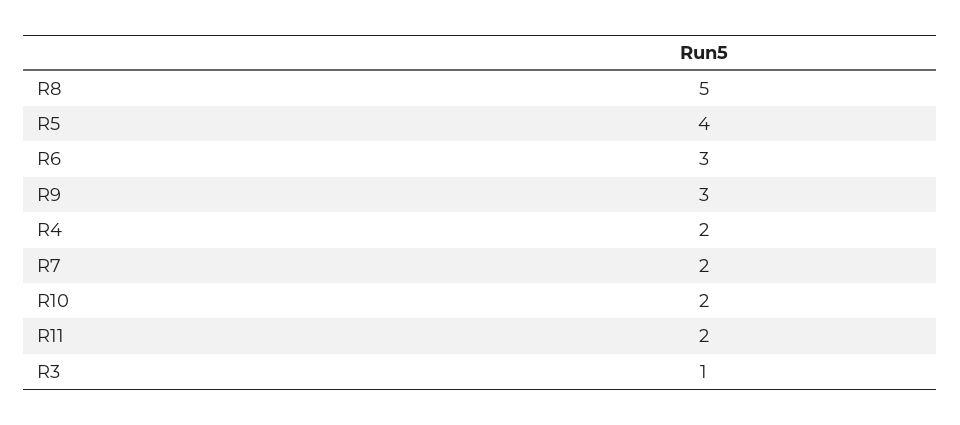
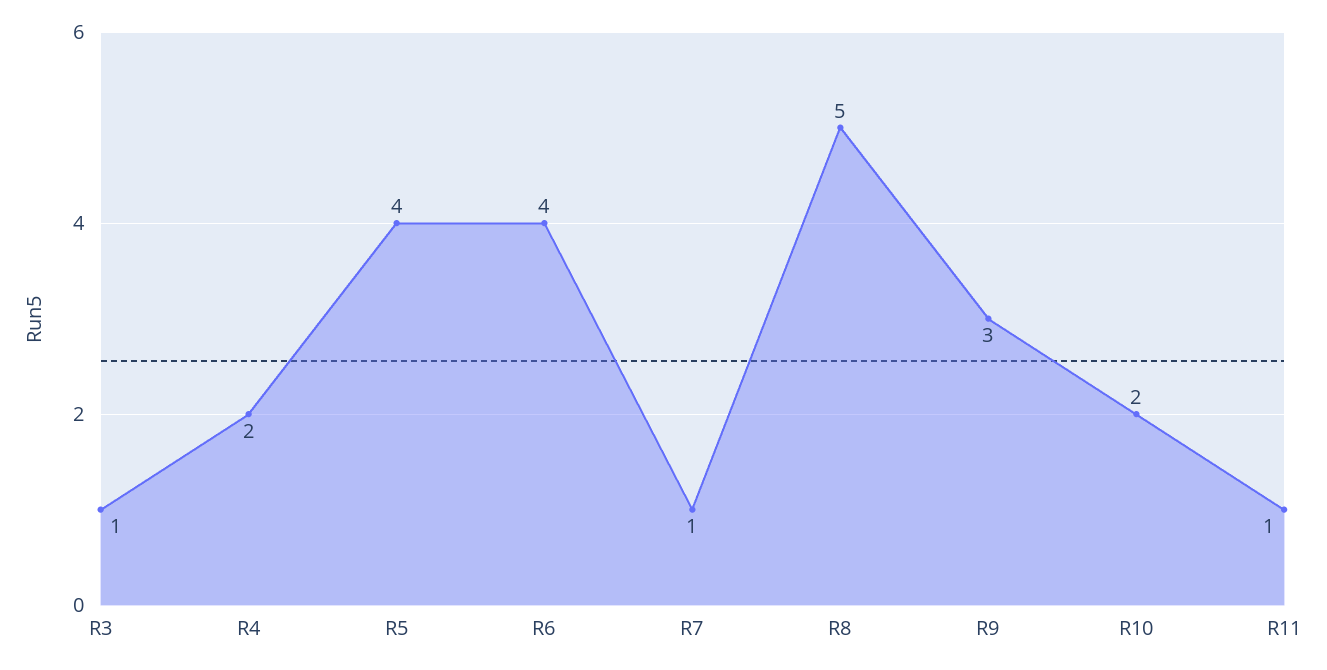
R6: 3 -> 4
R7: 2 -> 1
R11: 2 -> 1

